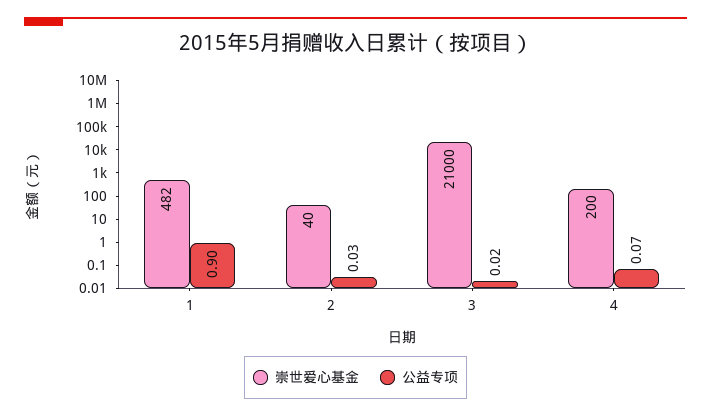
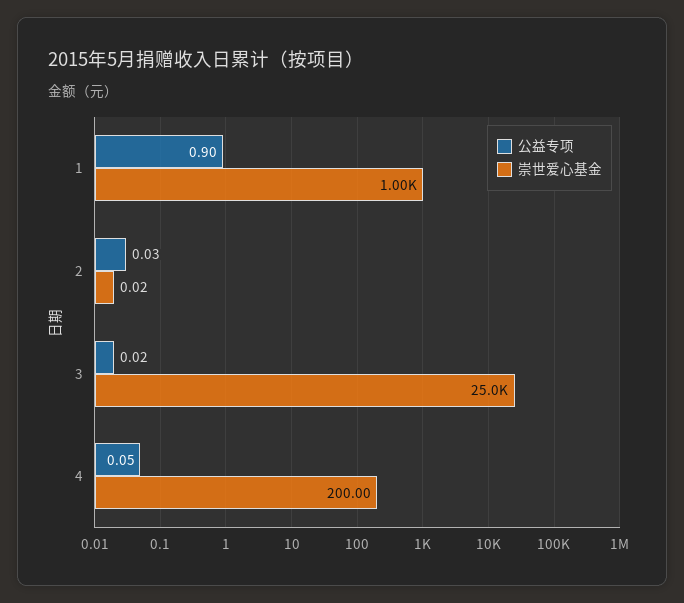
崇世爱心基金, 1: 482 -> 1000
崇世爱心基金, 2: 40 -> 0.02
崇世爱心基金, 3: 21000 -> 25000
公益专项, 4: 0.07 -> 0.05

